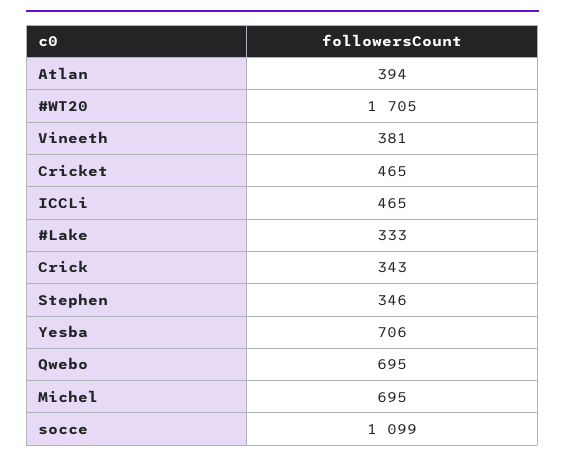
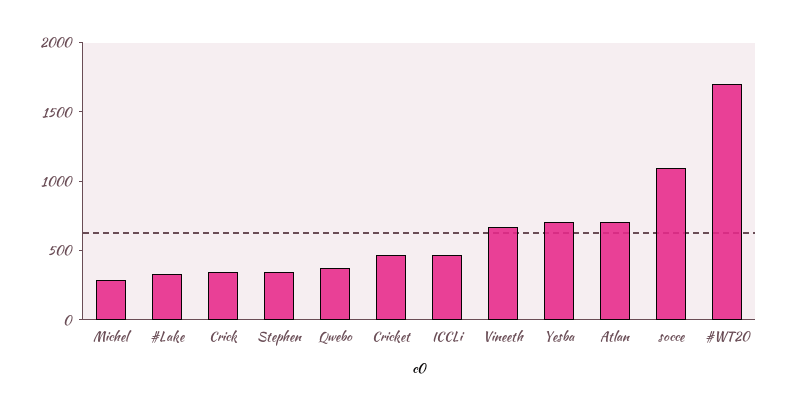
Atlan: 394 -> 700
Vineeth: 381 -> 700
Qwebo: 695 -> 400
Michel: 695 -> 300

